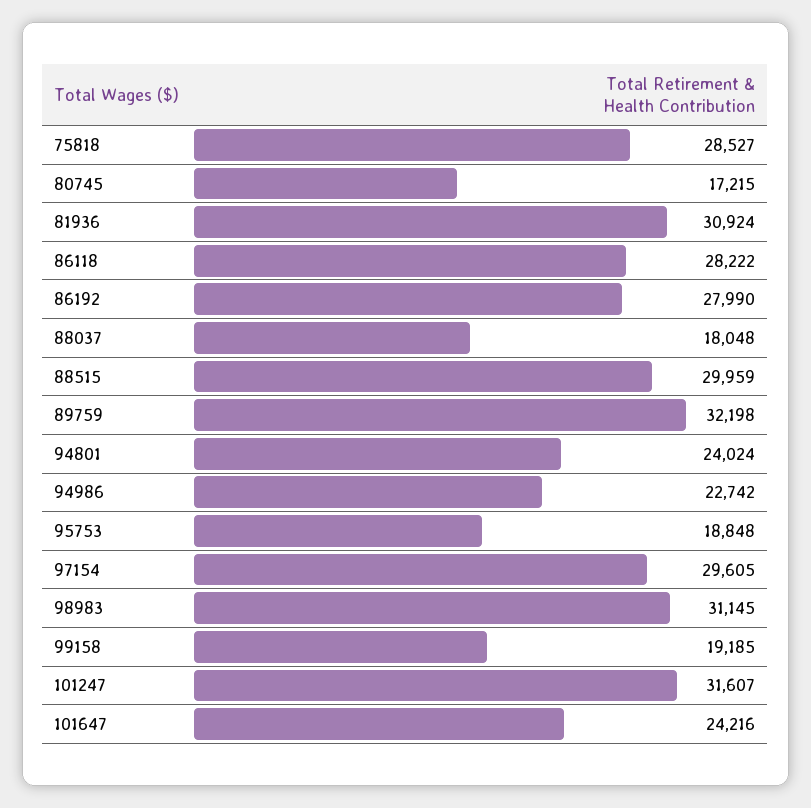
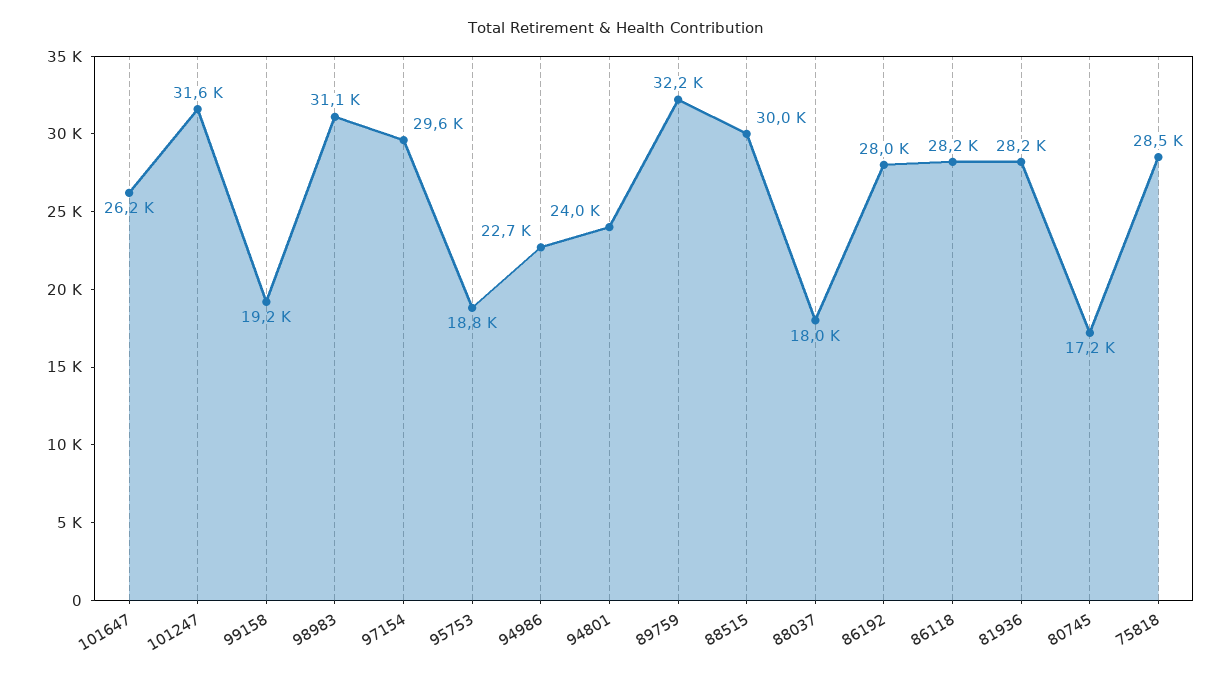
81936: 30924 -> 28200
101647: 24216 -> 26200

